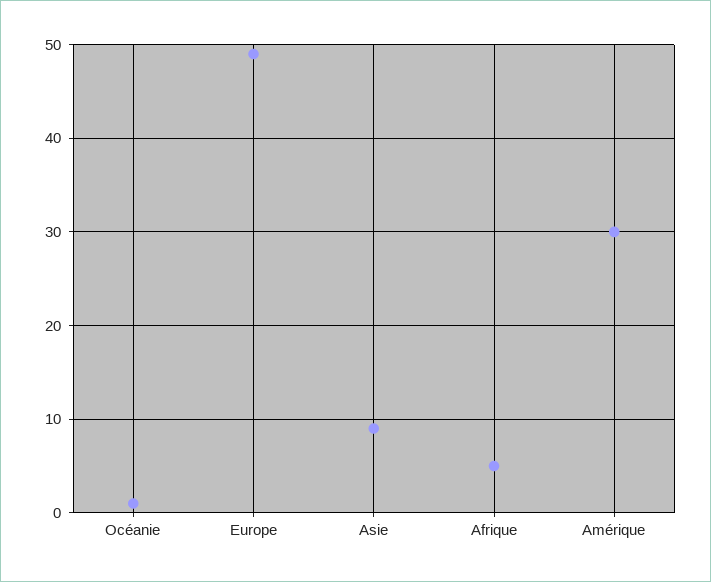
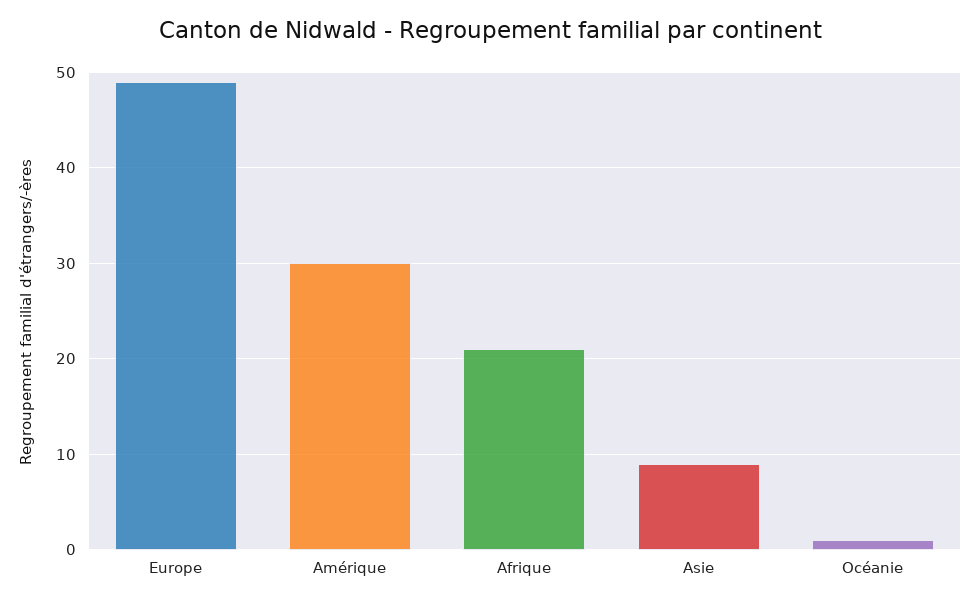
Afrique: 5 -> 21

